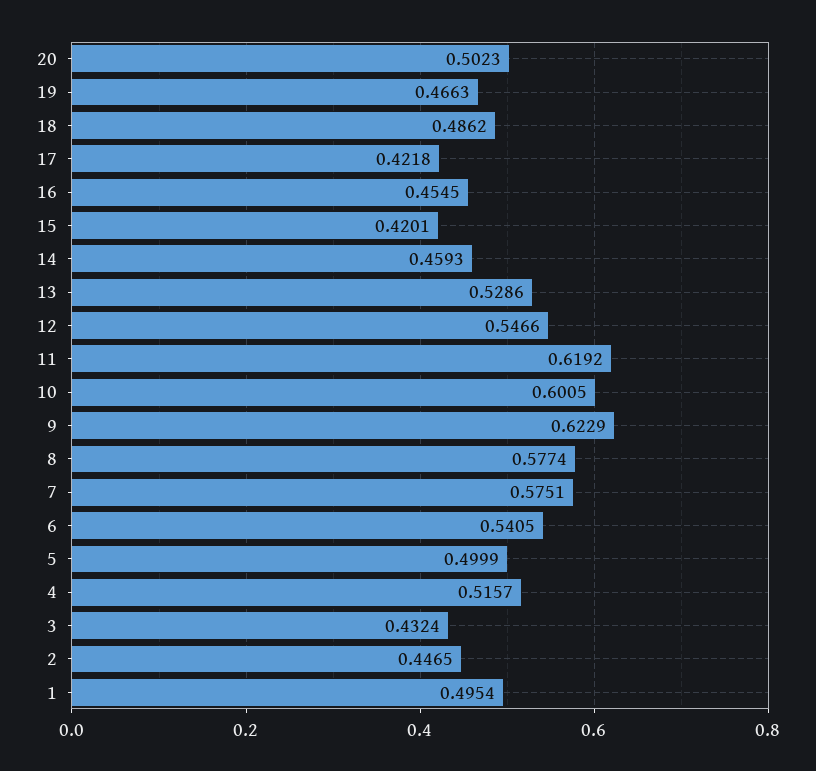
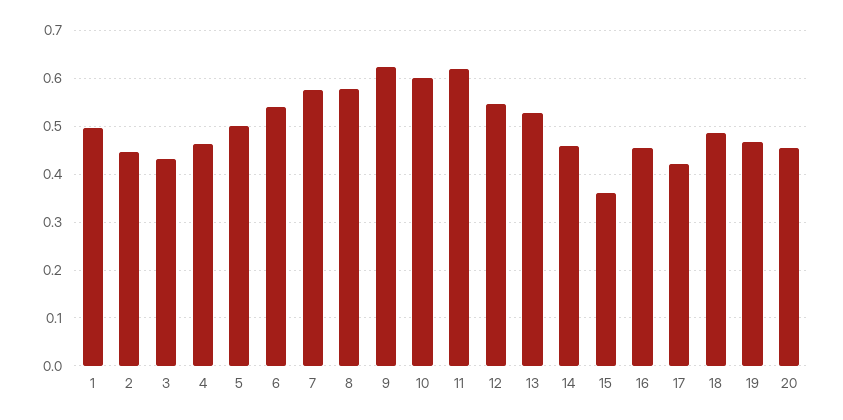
20: 0.5023 -> 0.46
15: 0.4201 -> 0.36
4: 0.5157 -> 0.46

